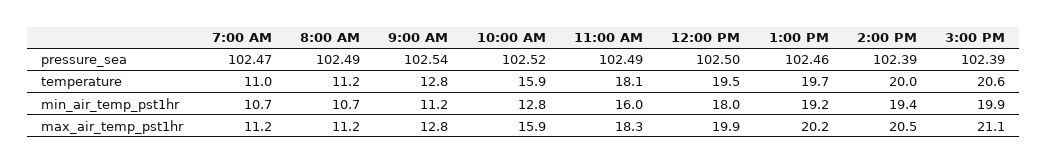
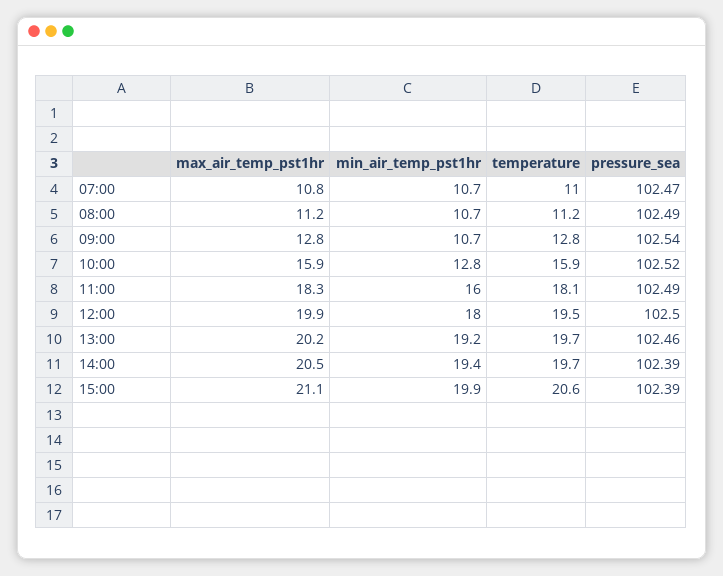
2:00 PM, temperature: 20 -> 19.7
9:00 AM, min_air_temp_pst1hr: 11.2 -> 10.7
7:00 AM, max_air_temp_pst1hr: 11.2 -> 10.8

